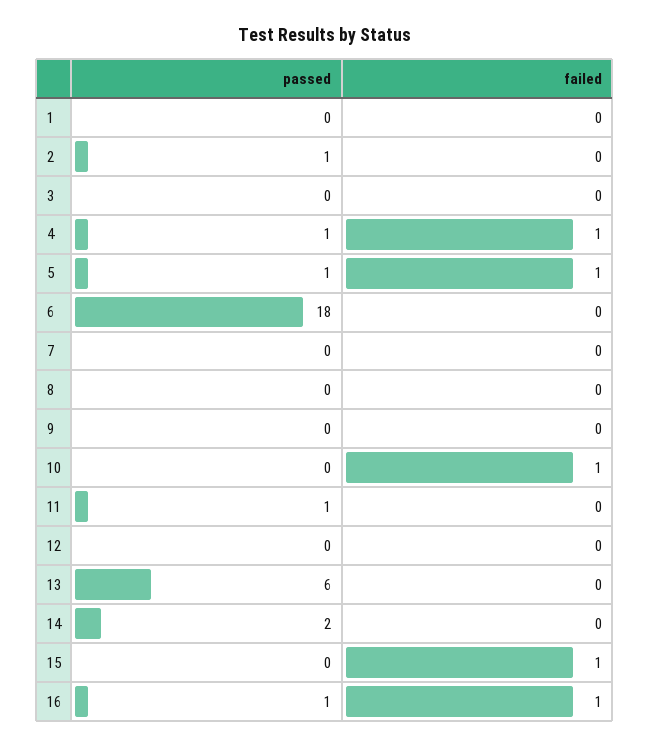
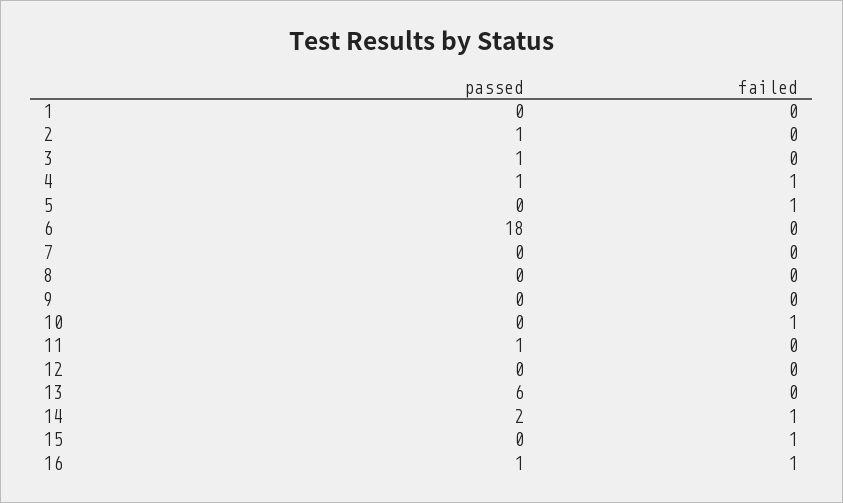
passed, 3: 0 -> 1
passed, 5: 1 -> 0
failed, 14: 0 -> 1

